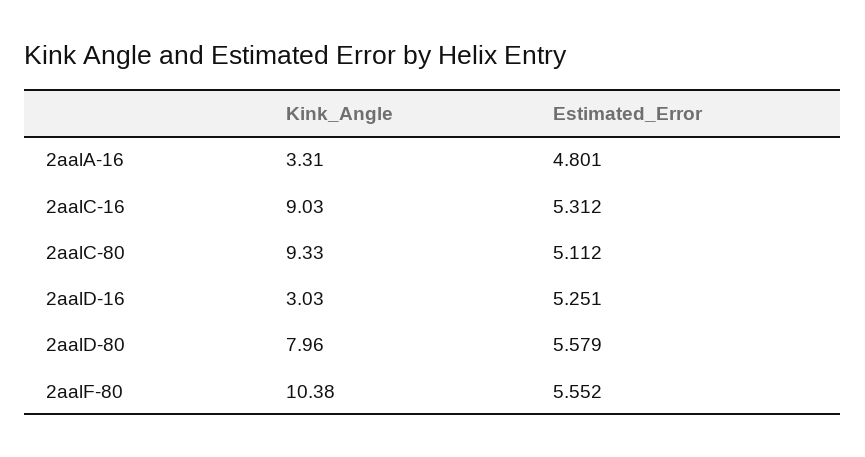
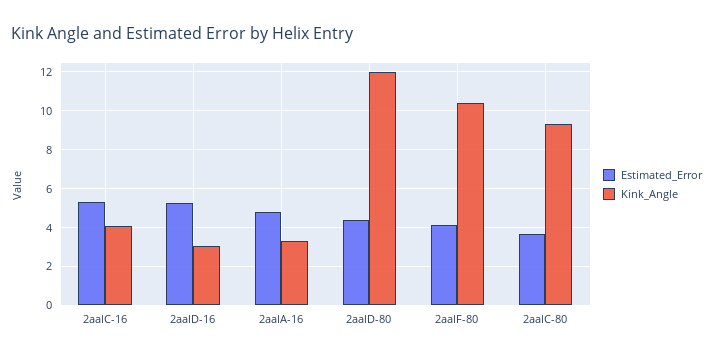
Kink_Angle, 2aalC-16: 9.03 -> 4
Estimated_Error, 2aalC-80: 5.112 -> 3.5
Kink_Angle, 2aalD-80: 7.96 -> 12
Estimated_Error, 2aalD-80: 5.579 -> 4.5
Estimated_Error, 2aalF-80: 5.552 -> 4

